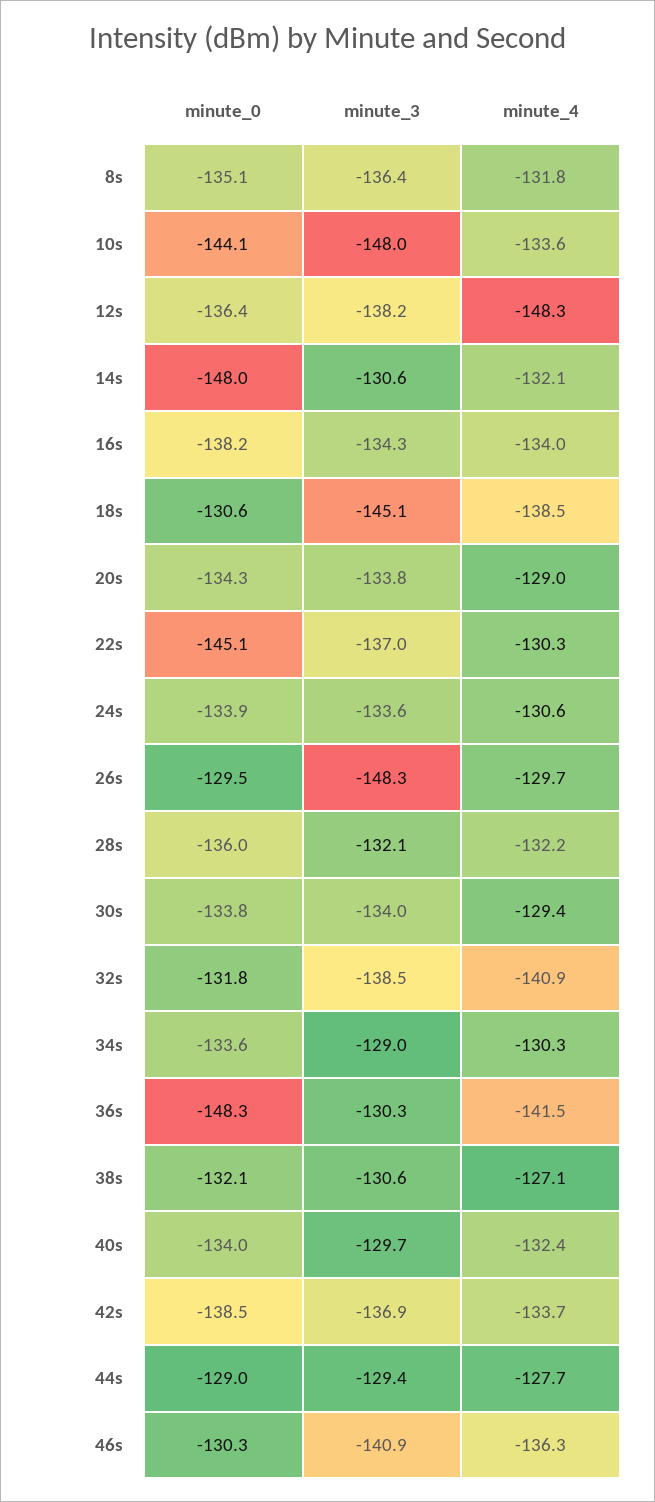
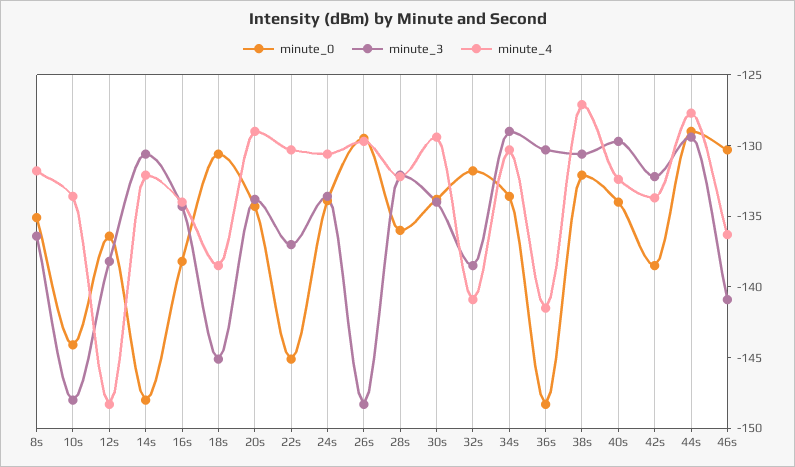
minute_3, 42s: -136.9 -> -132

